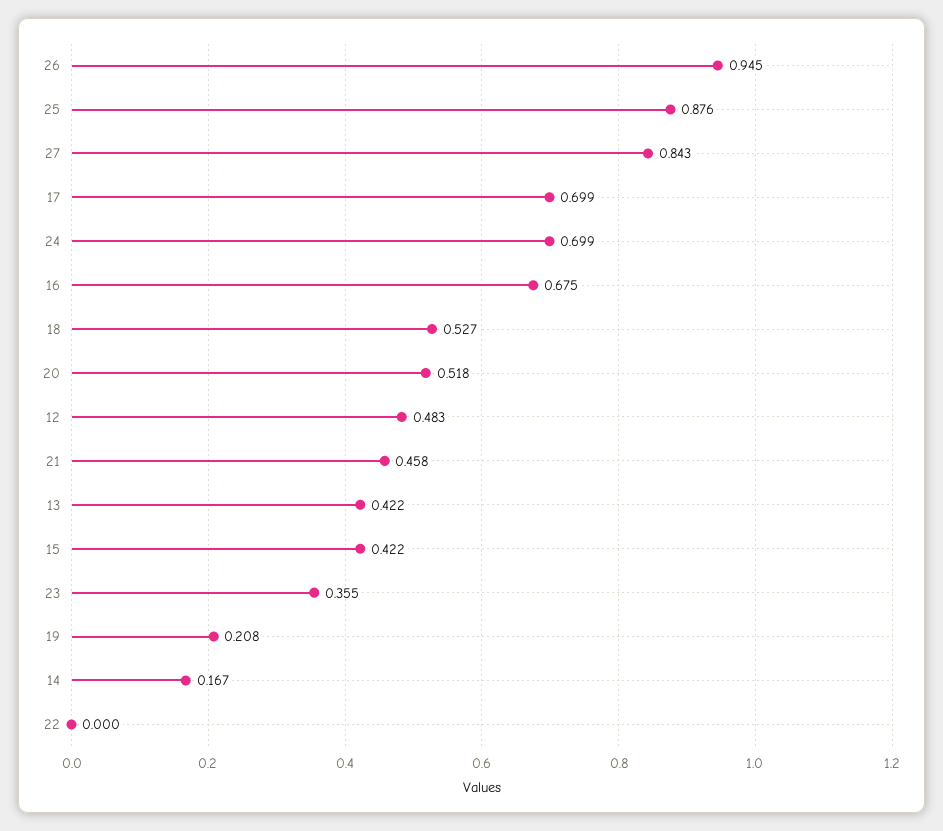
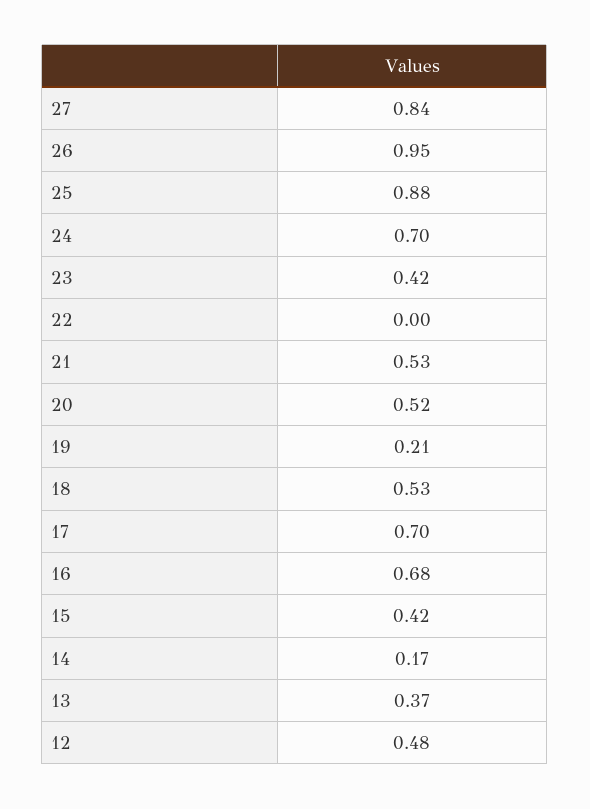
21: 0.458 -> 0.53
13: 0.422 -> 0.37
23: 0.355 -> 0.42

